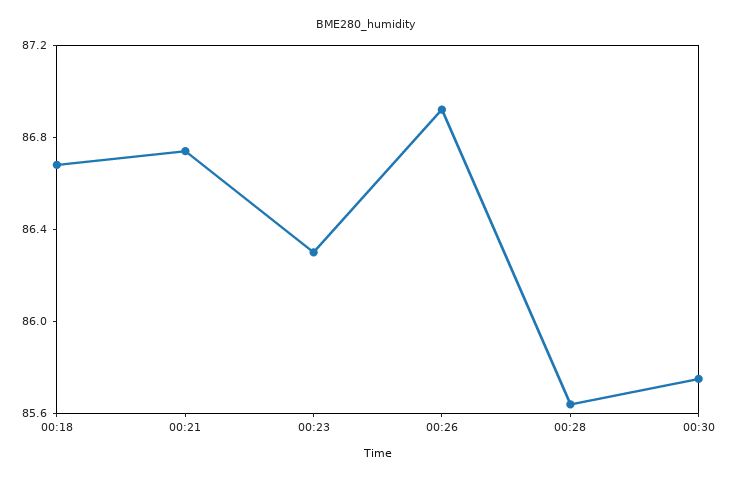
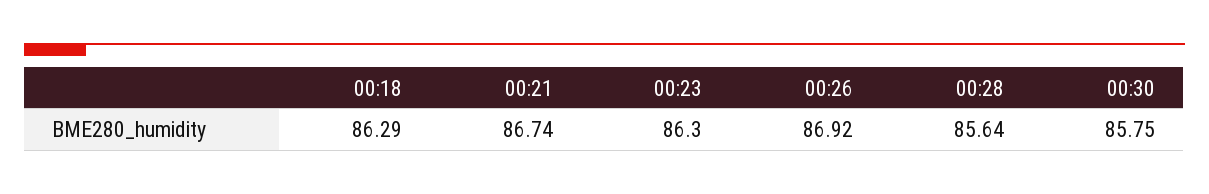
00:18: 86.7 -> 86.29

